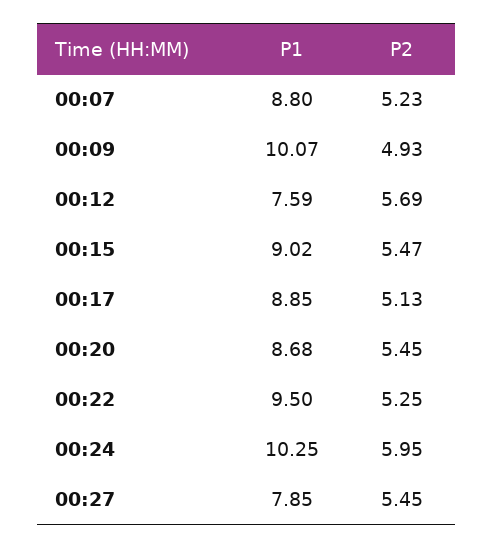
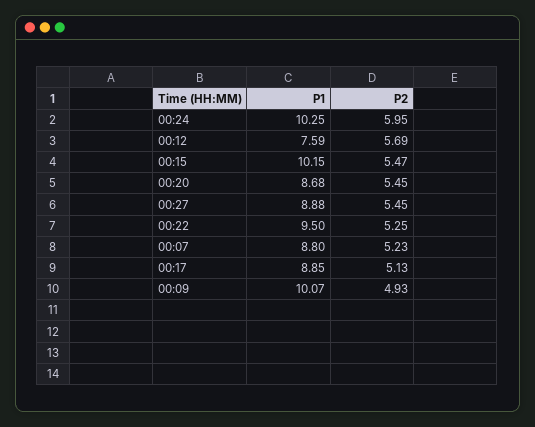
P1, 00:15: 9.02 -> 10.15
P1, 00:27: 7.85 -> 8.88

